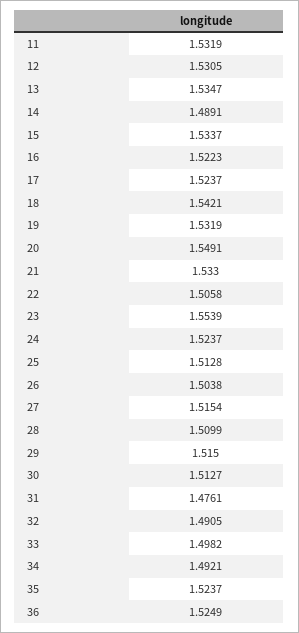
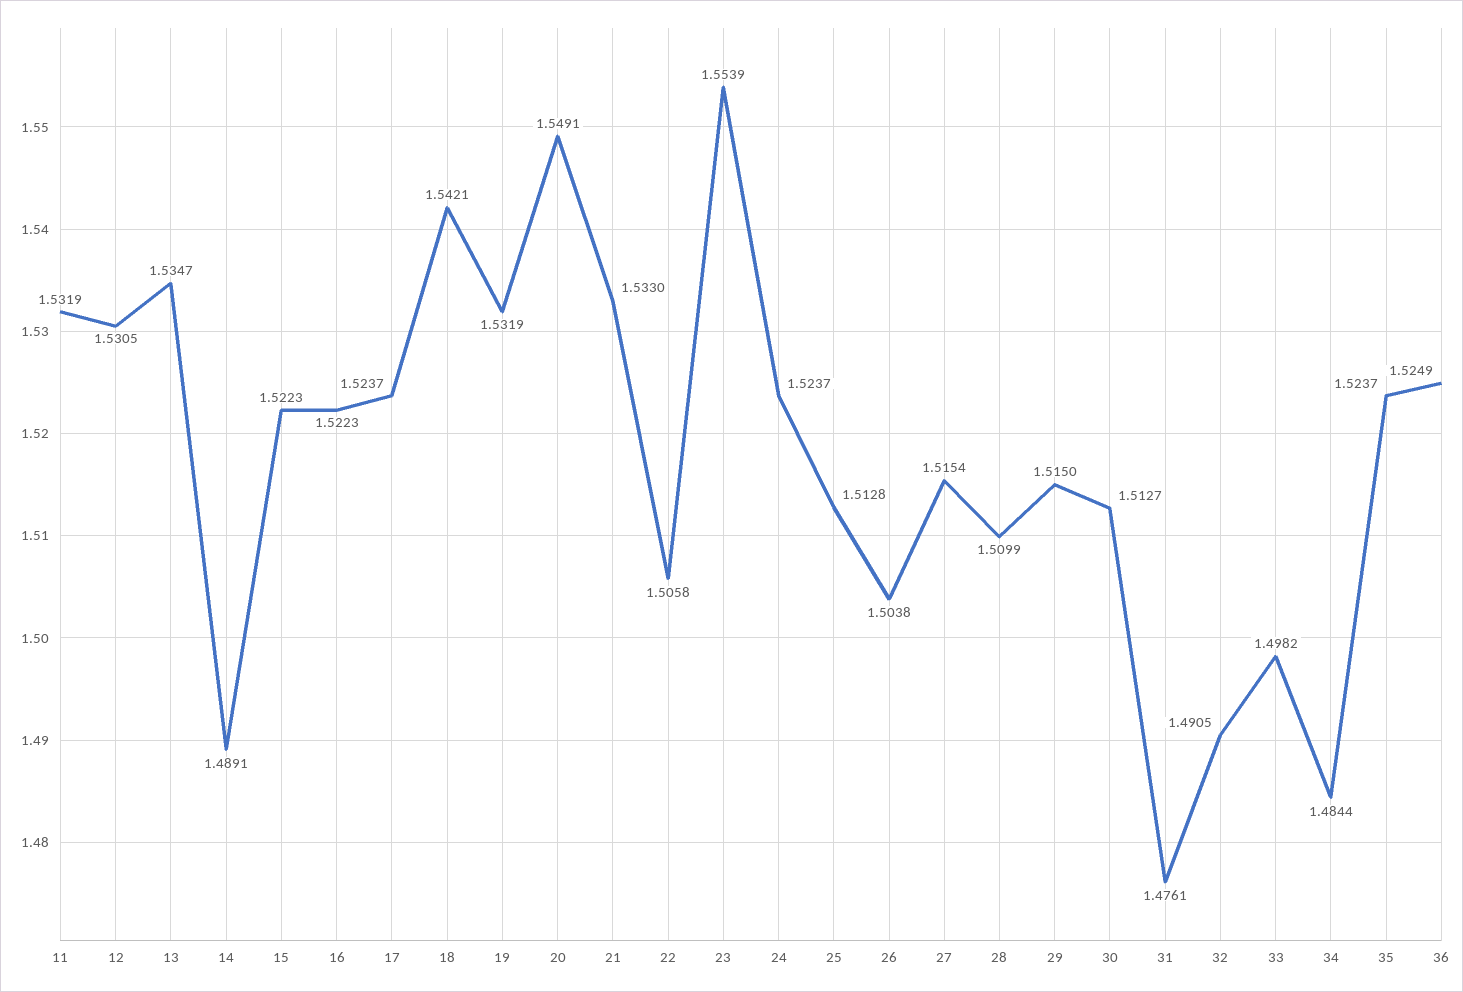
15: 1.5337 -> 1.5223
34: 1.4921 -> 1.4844

